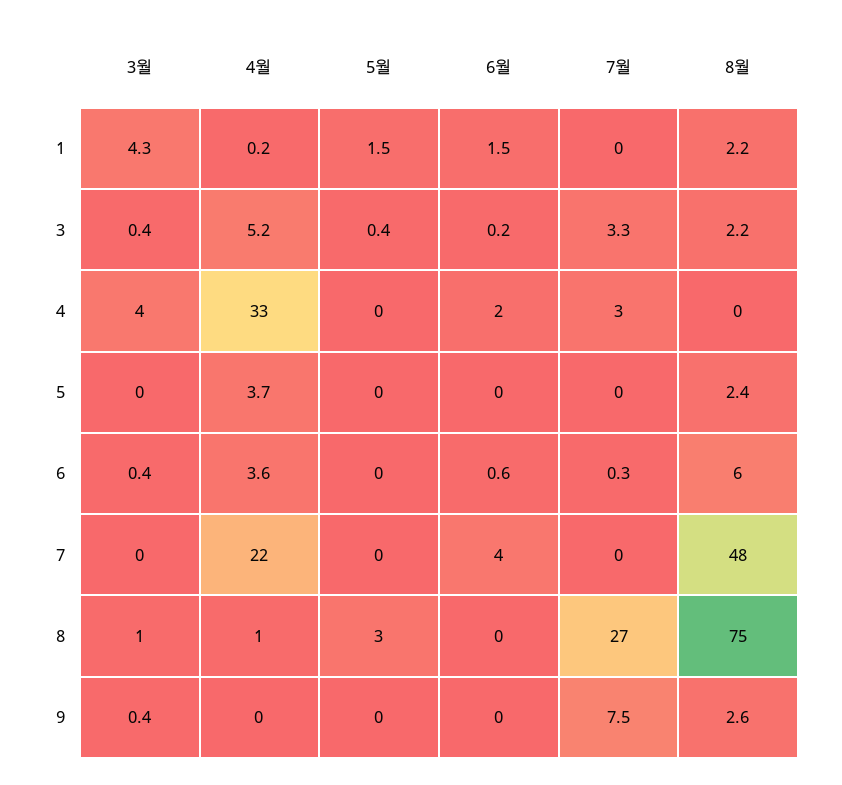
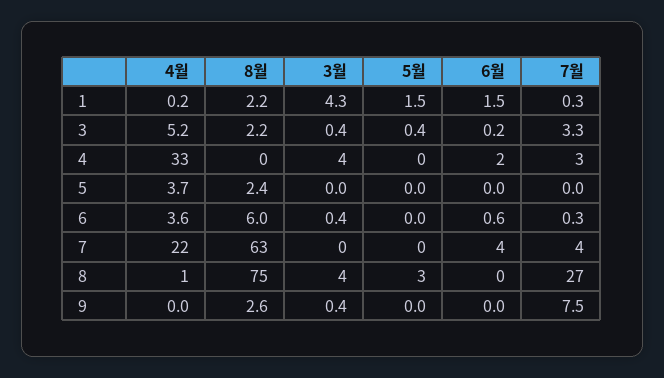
7월, 1: 0 -> 0.3
7월, 7: 0 -> 4
8월, 7: 48 -> 63
3월, 8: 1 -> 4

